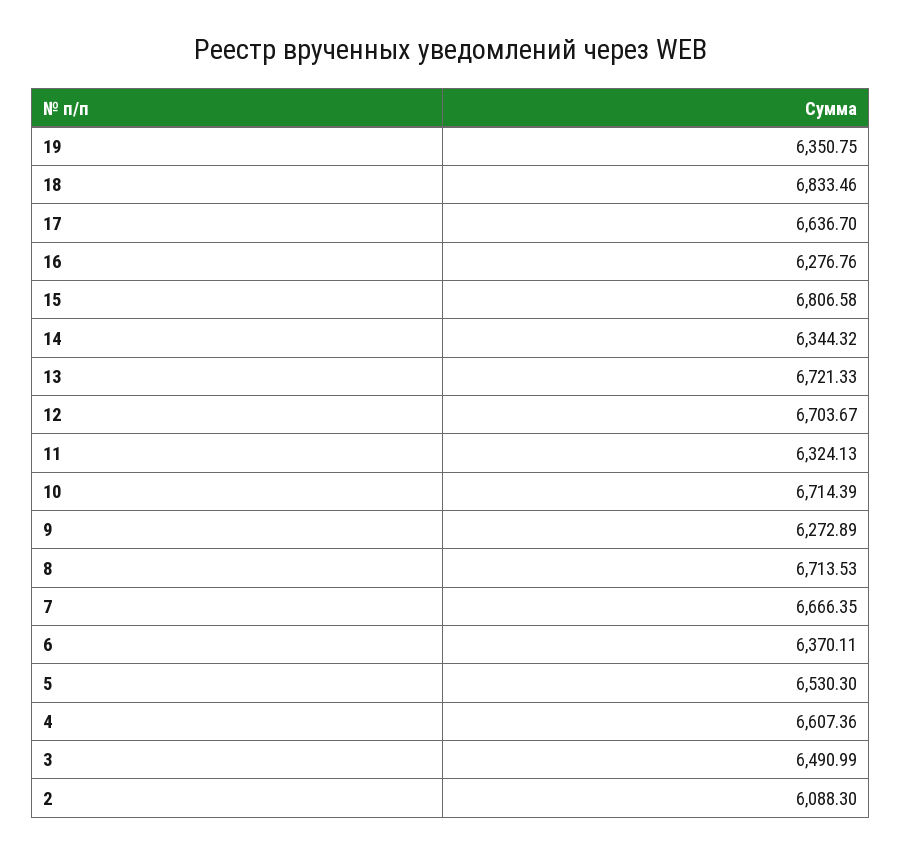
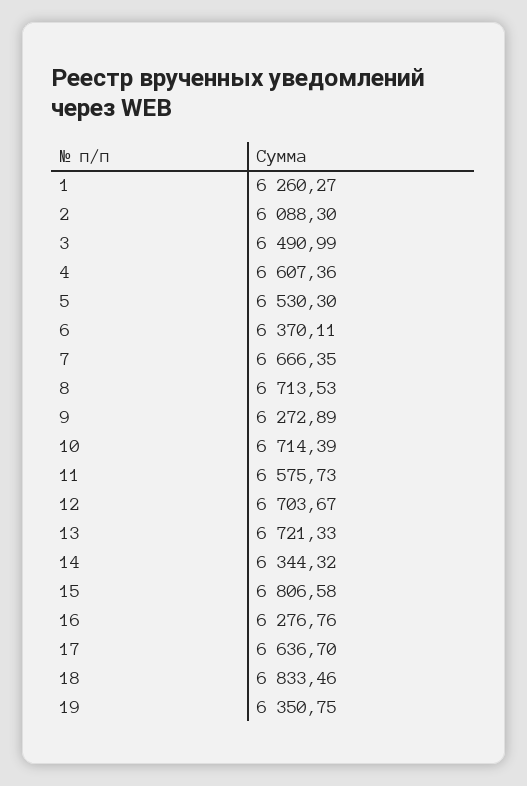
11: 6324.13 -> 6575.73
1: none -> 6260.27

